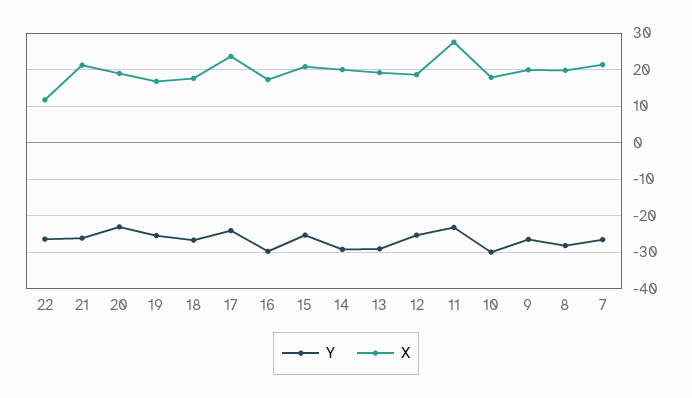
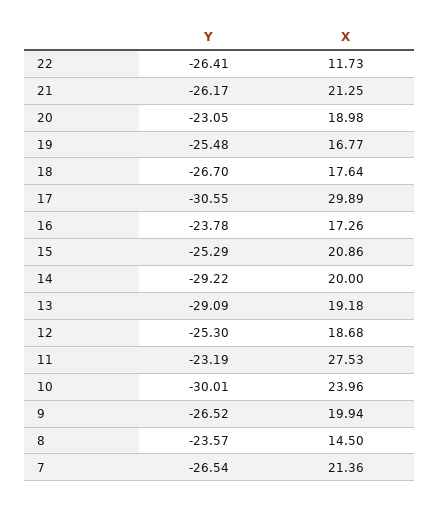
Y, 17: -24 -> -30.55
X, 17: 24 -> 29.89
Y, 16: -30 -> -23.78
X, 10: 18 -> 23.96
Y, 8: -28 -> -23.57
X, 8: 20 -> 14.5

